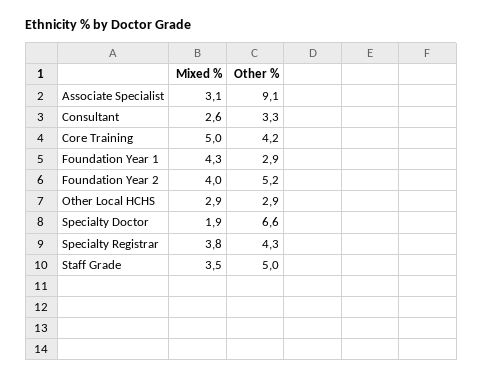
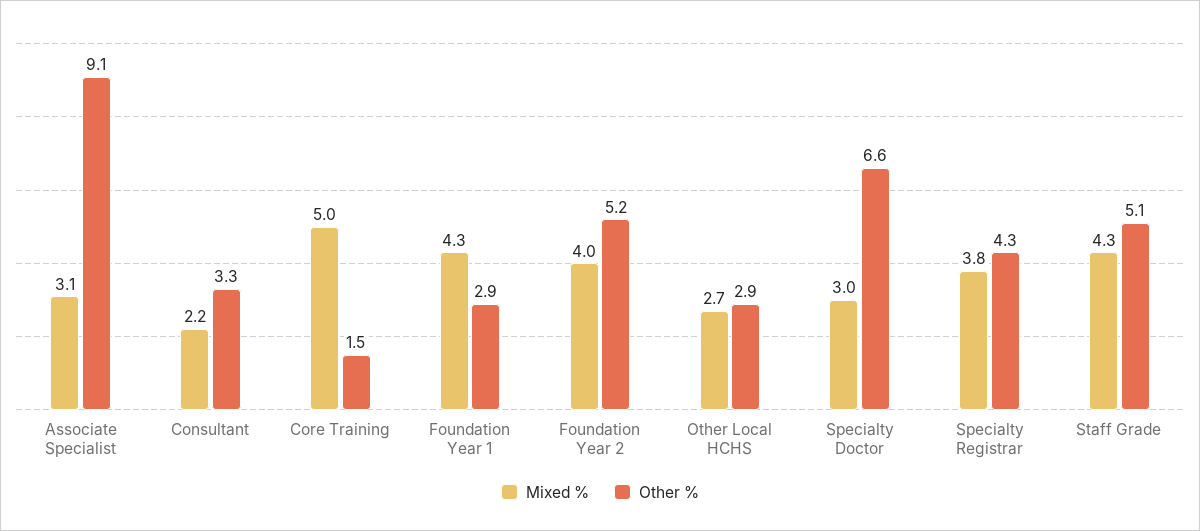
Mixed %, Consultant: 2.6 -> 2.2
Other %, Core Training: 4.2 -> 1.5
Mixed %, Other Local HCHS: 2.9 -> 2.7
Mixed %, Specialty Doctor: 1.9 -> 3
Mixed %, Staff Grade: 3.5 -> 4.3
Other %, Staff Grade: 5 -> 5.1

